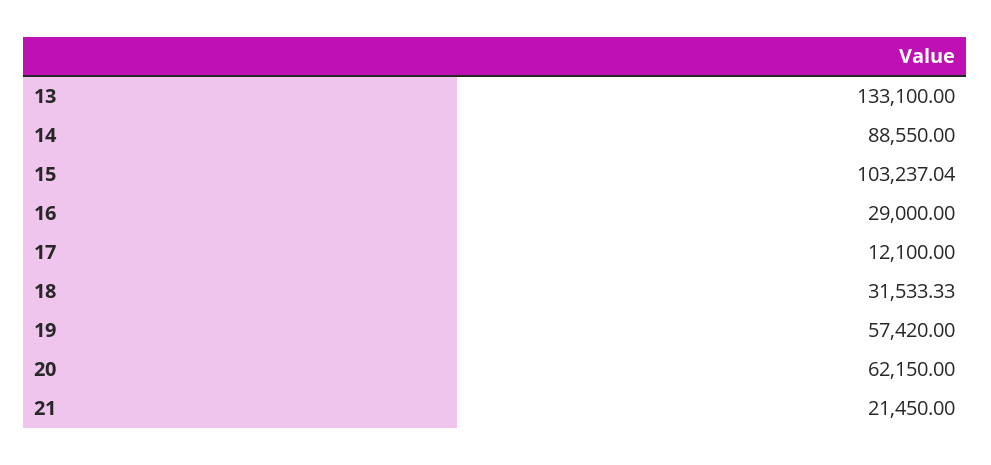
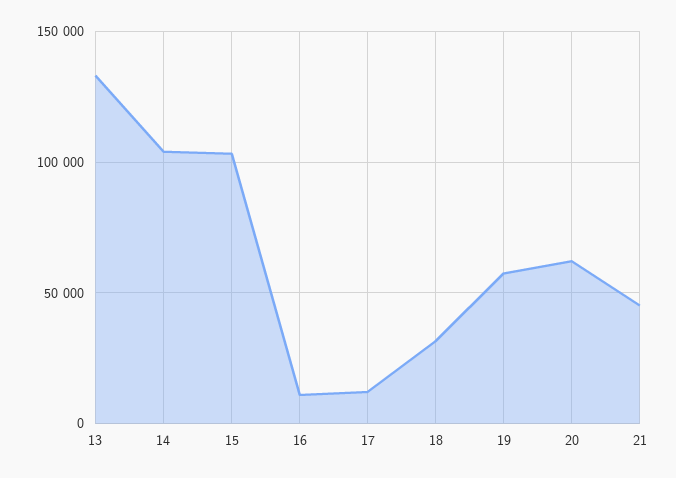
14: 88550 -> 105000
16: 29000 -> 10000
21: 21450 -> 45000

